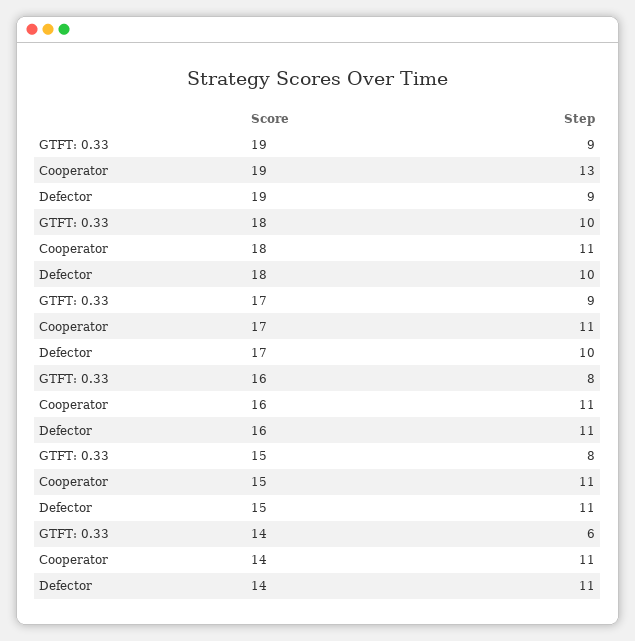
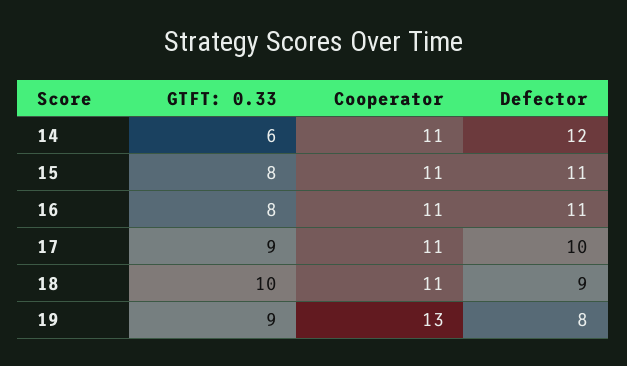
Defector, 19: 9 -> 8
Defector, 18: 10 -> 9
Defector, 14: 11 -> 12

